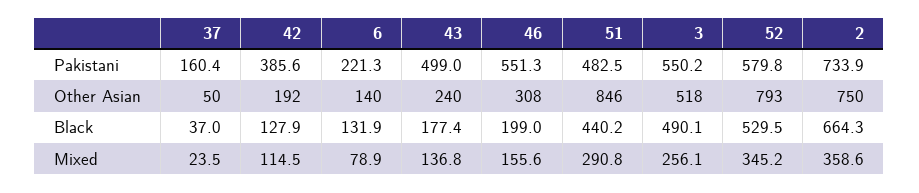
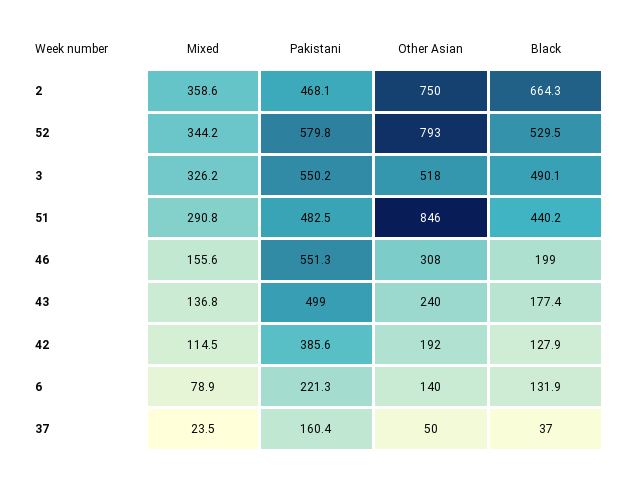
2, Pakistani: 733.9 -> 468.1
3, Mixed: 256.1 -> 326.2
52, Mixed: 345.2 -> 344.2

